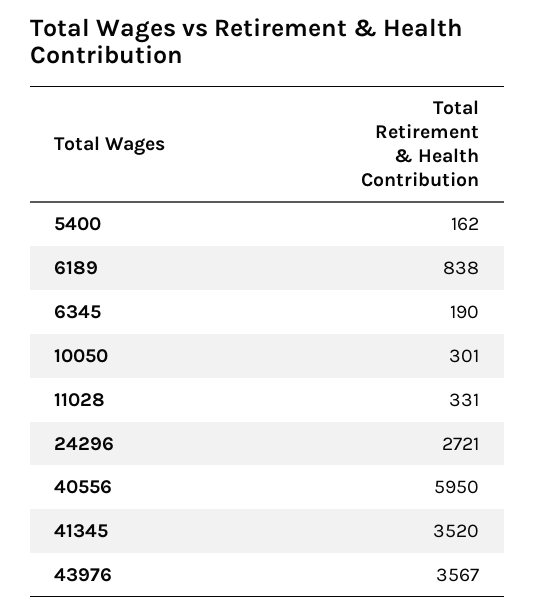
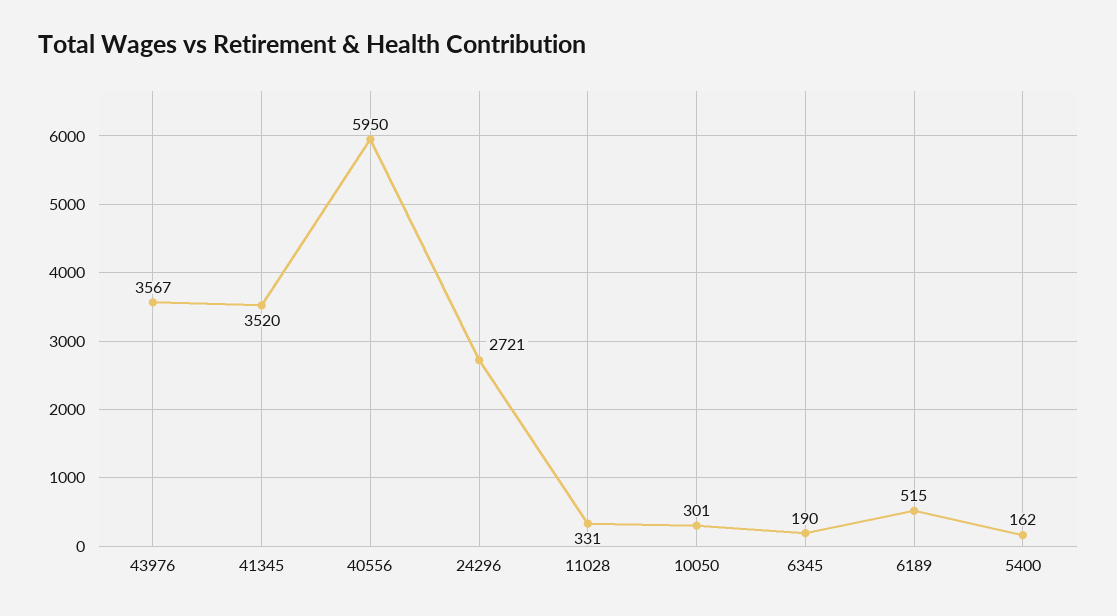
6189: 838 -> 515

